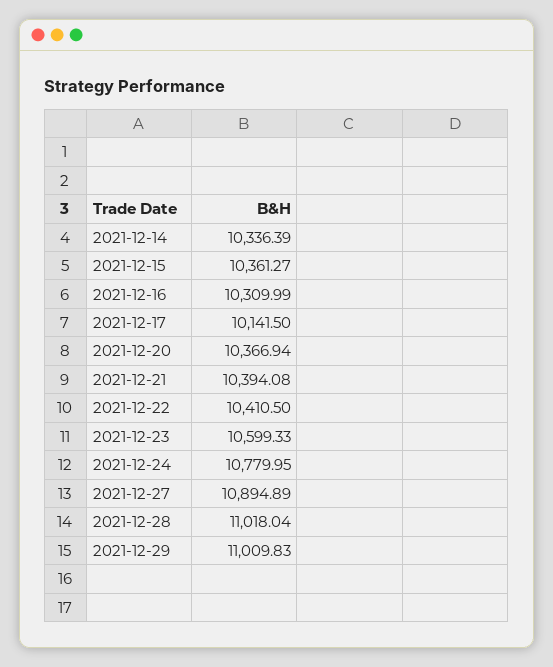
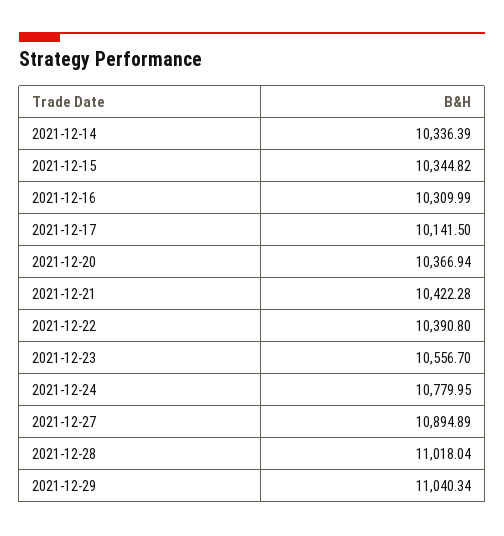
2021-12-15: 10361.27 -> 10344.82
2021-12-21: 10394.08 -> 10422.28
2021-12-22: 10410.5 -> 10390.8
2021-12-23: 10599.33 -> 10556.7
2021-12-29: 11009.83 -> 11040.34

